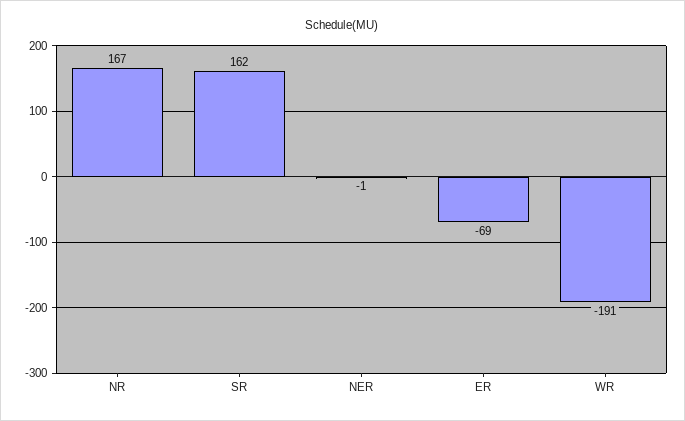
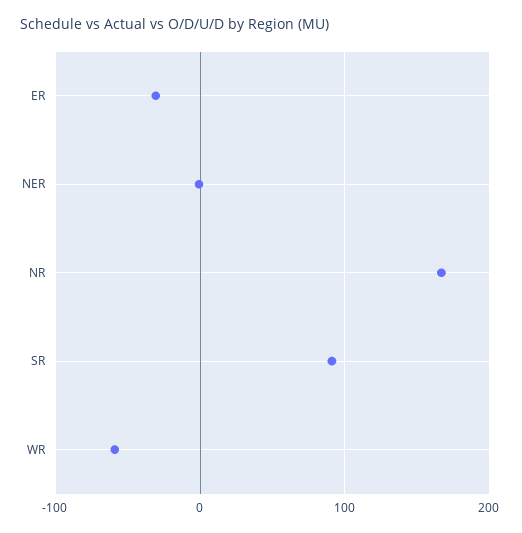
SR: 162 -> 90
ER: -69 -> -30
WR: -191 -> -60

